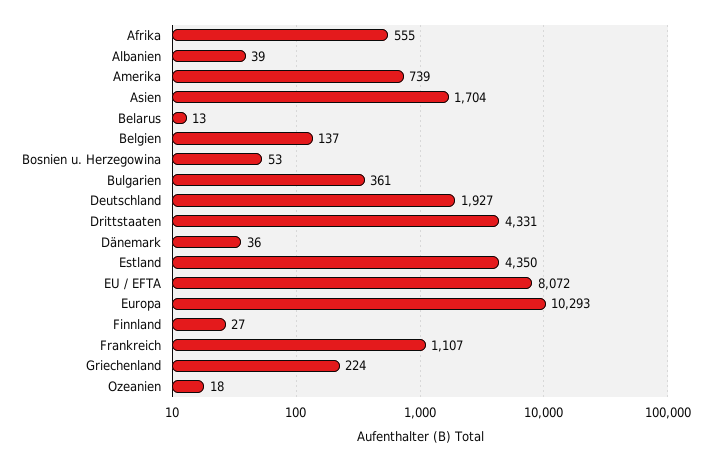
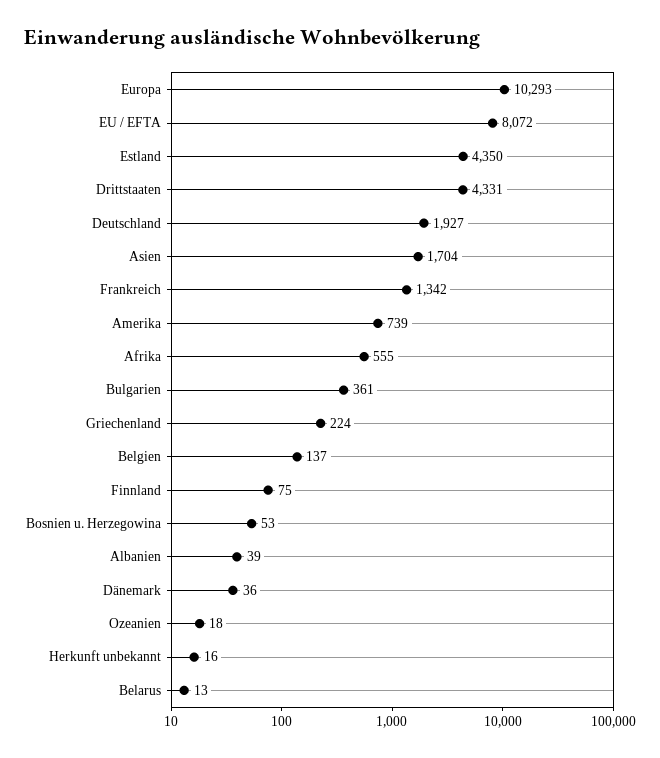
Finnland: 27 -> 75
Frankreich: 1107 -> 1342
Herkunft unbekannt: none -> 16

